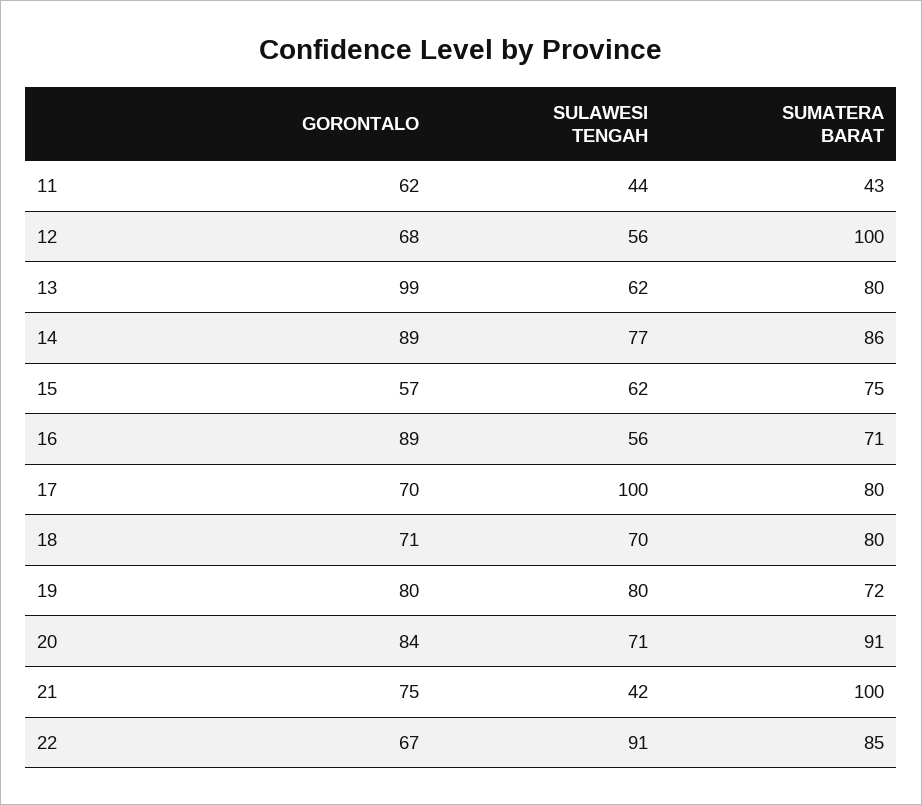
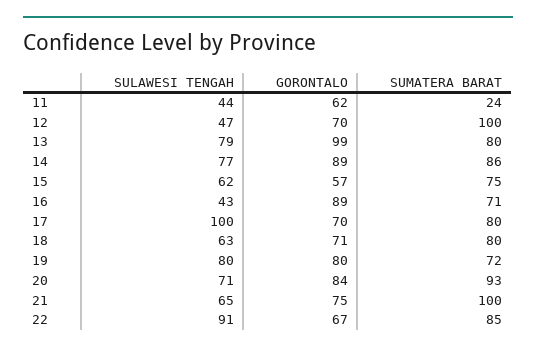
SUMATERA BARAT, 11: 43 -> 24
GORONTALO, 12: 68 -> 70
SULAWESI TENGAH, 12: 56 -> 47
SULAWESI TENGAH, 13: 62 -> 79
SULAWESI TENGAH, 16: 56 -> 43
SULAWESI TENGAH, 18: 70 -> 63
SUMATERA BARAT, 20: 91 -> 93
SULAWESI TENGAH, 21: 42 -> 65

